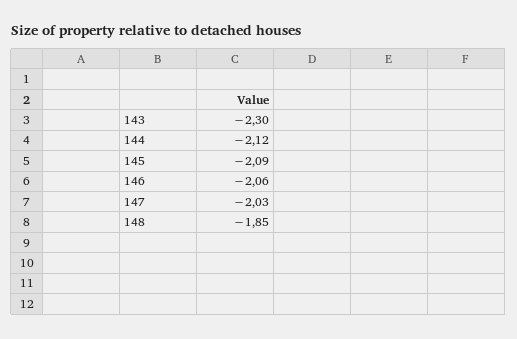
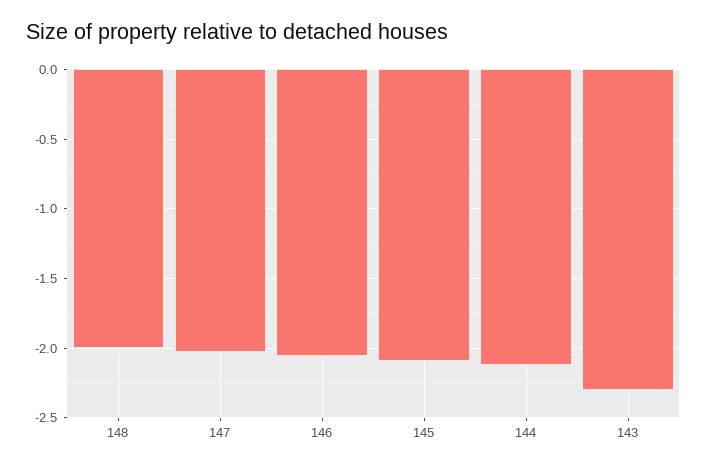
148: -1.85 -> -2

